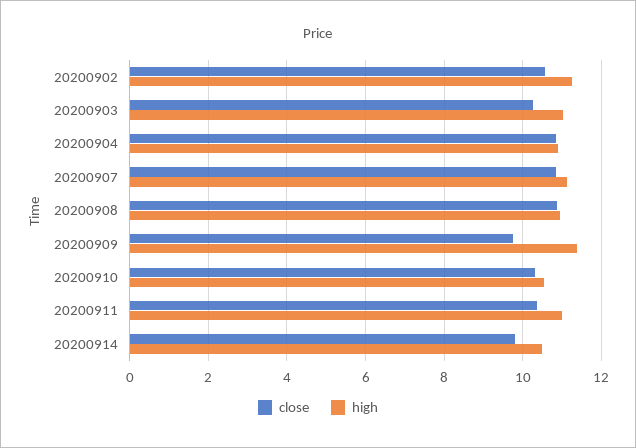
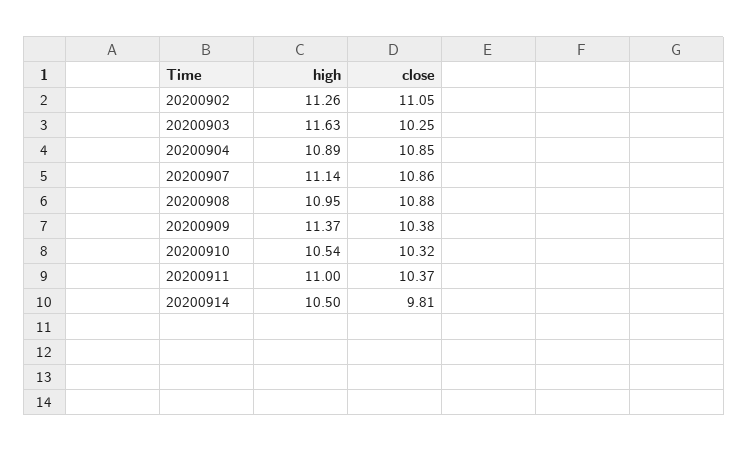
close, 20200902: 10.6 -> 11.05
high, 20200903: 11 -> 11.63
close, 20200909: 9.8 -> 10.38

